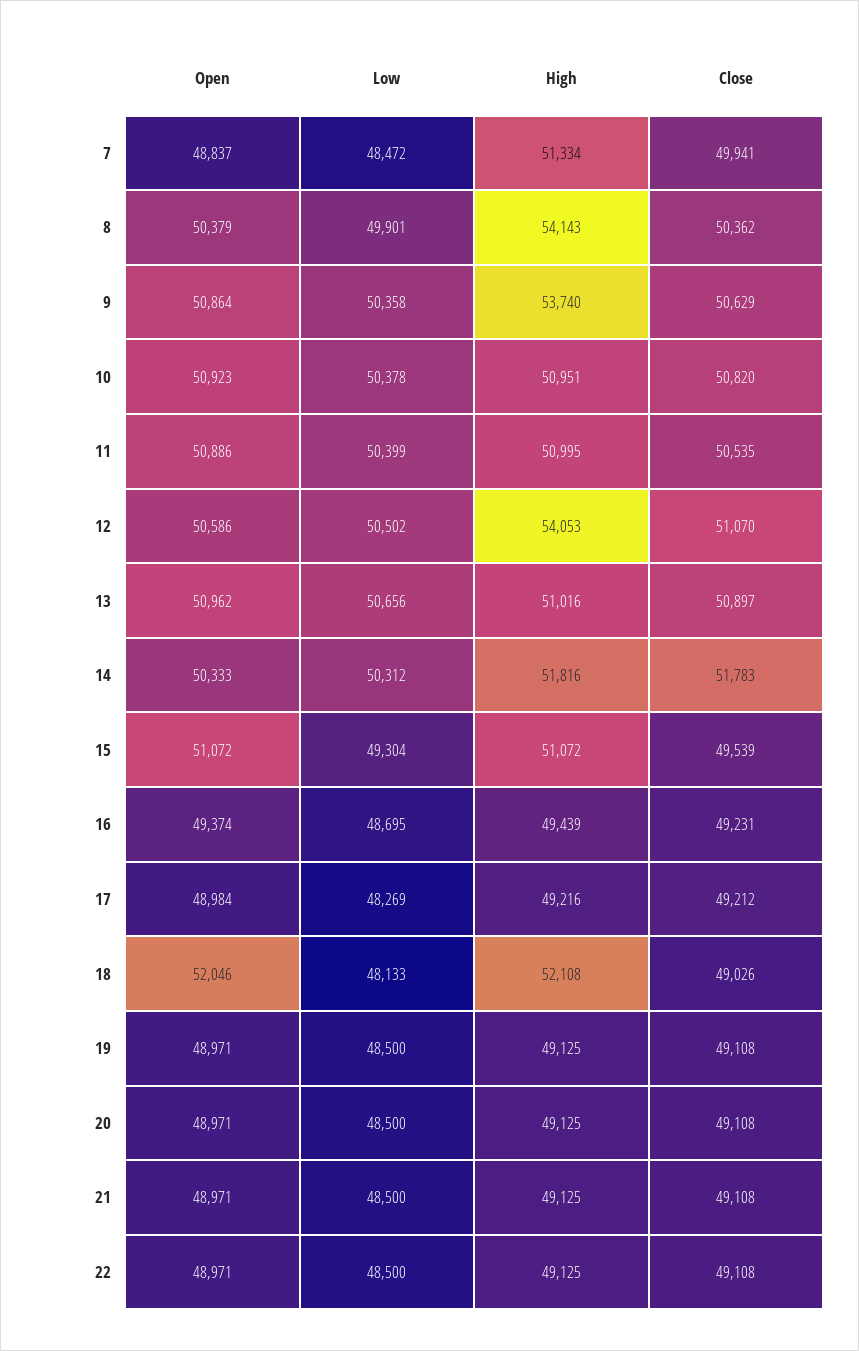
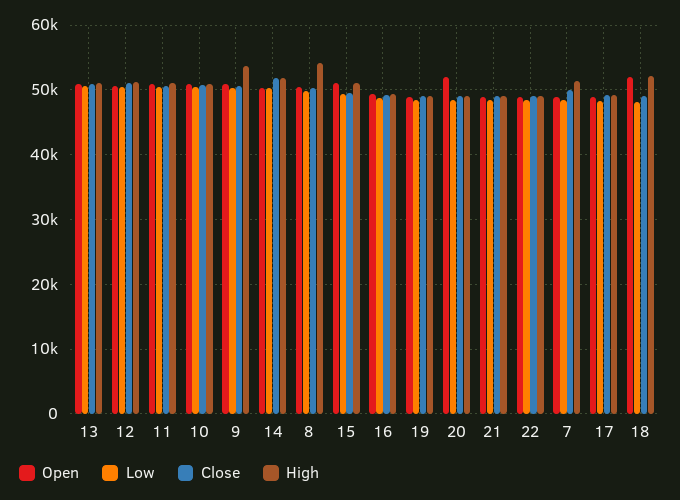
High, 12: 54053 -> 51000
Open, 20: 48971 -> 52000

